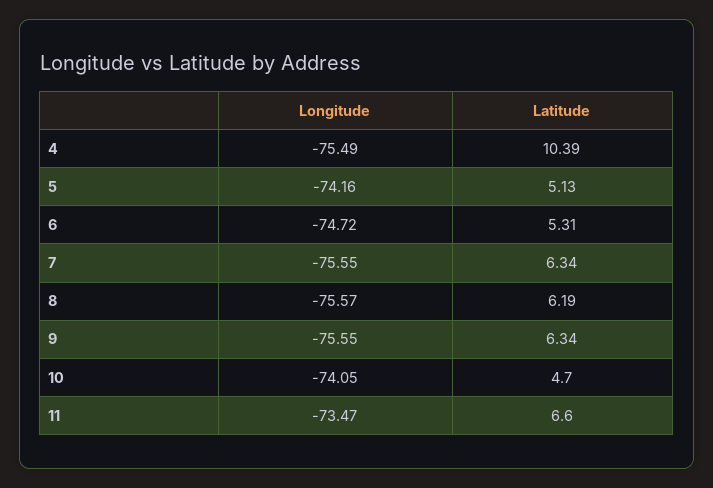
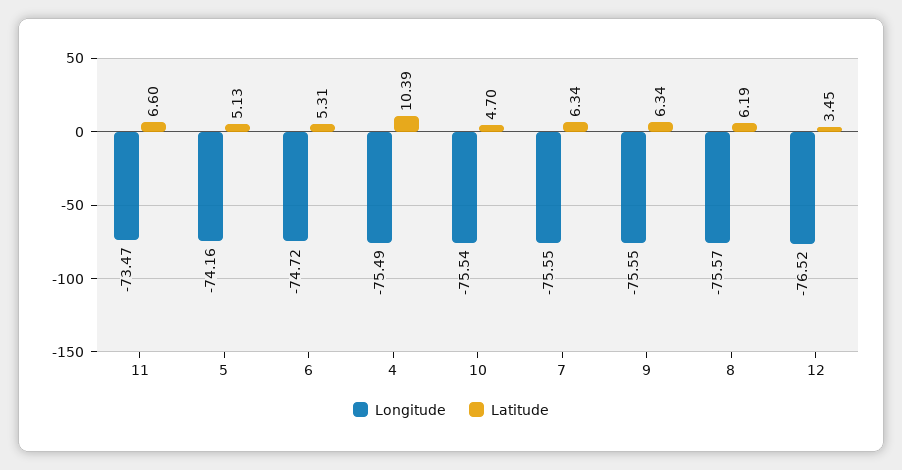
Longitude, 10: -74.05 -> -75.54
Longitude, 12: none -> -76.52
Latitude, 12: none -> 3.45

